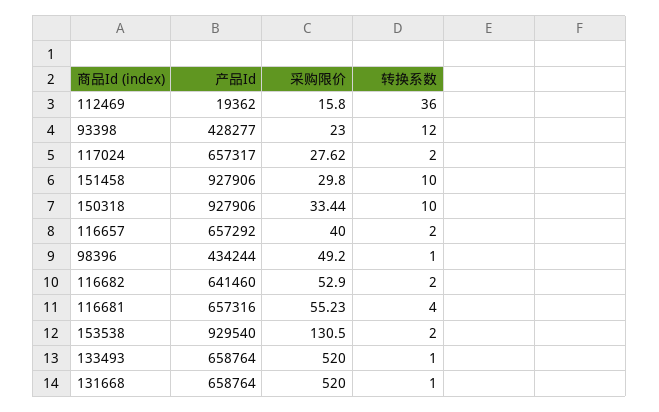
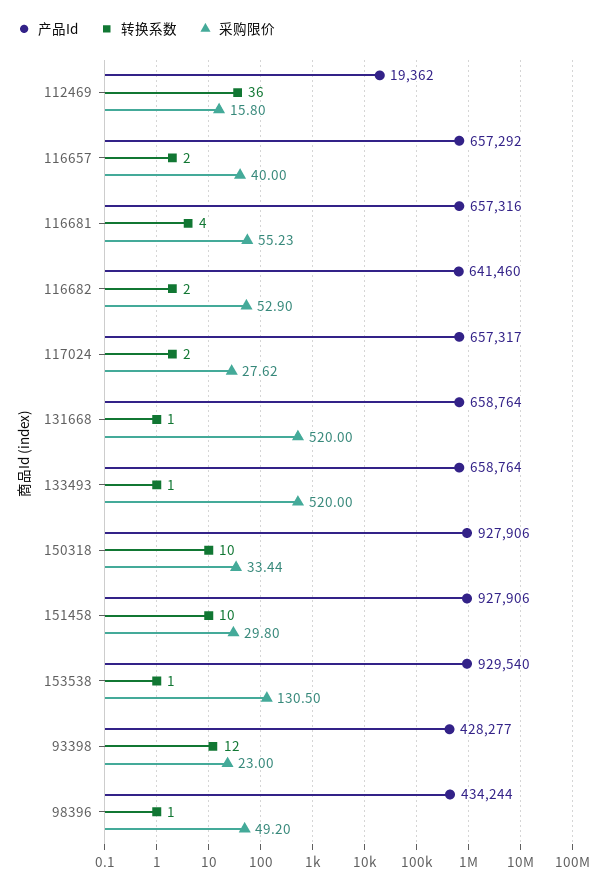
转换系数, 153538: 2 -> 1

